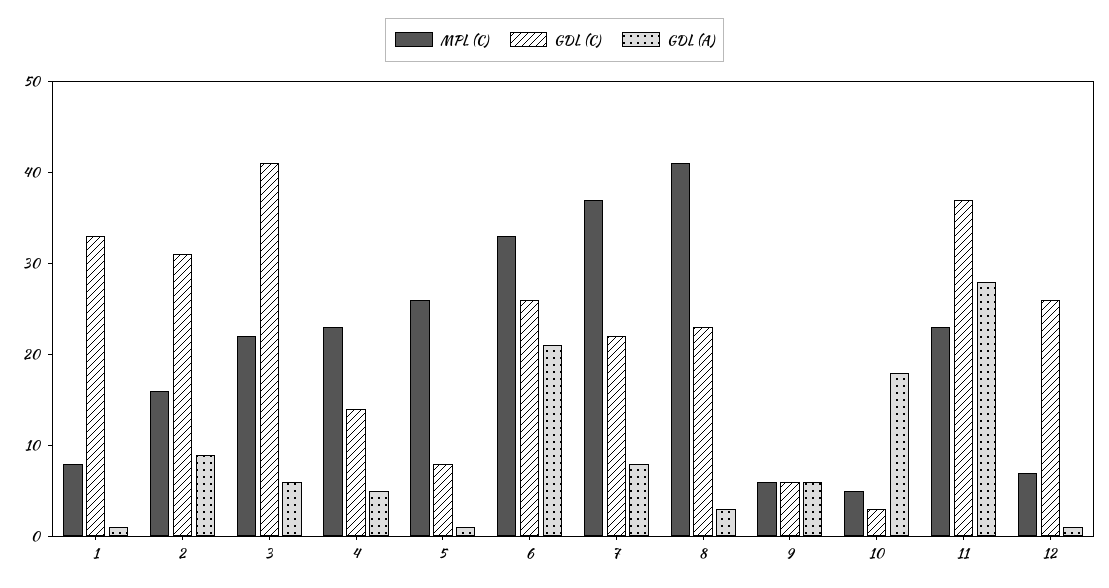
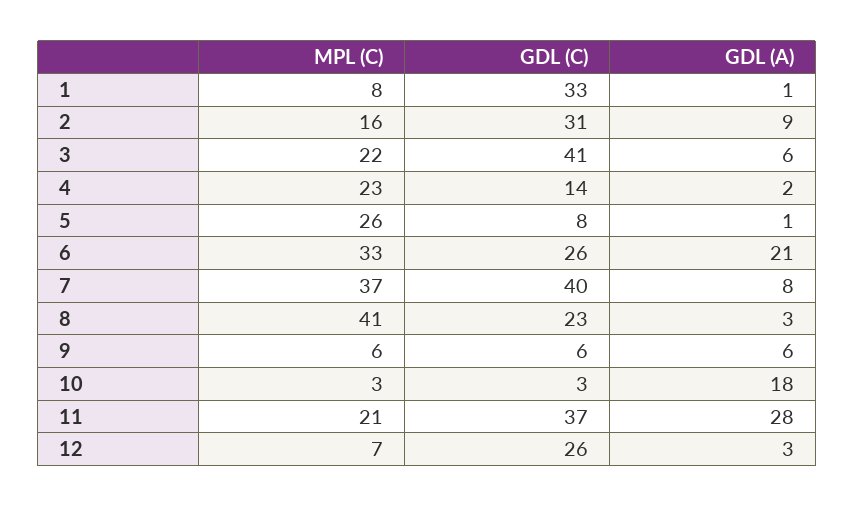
GDL (A), 4: 5 -> 2
GDL (C), 7: 22 -> 40
MPL (C), 10: 5 -> 3
MPL (C), 11: 23 -> 21
GDL (A), 12: 1 -> 3

